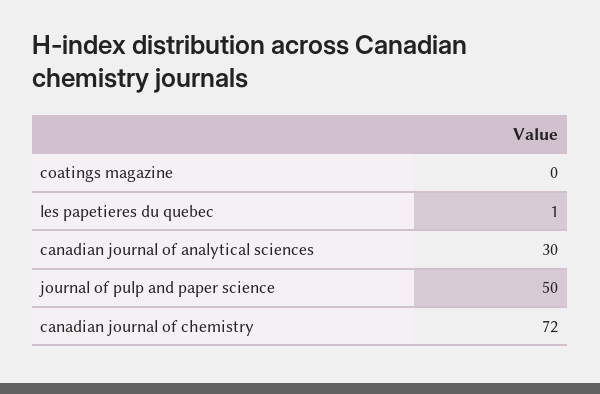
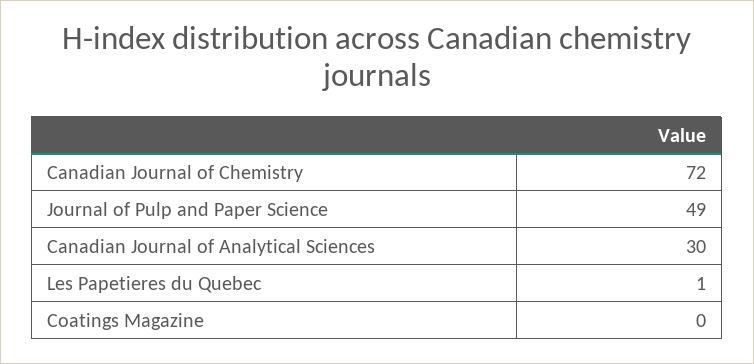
journal of pulp and paper science: 50 -> 49

